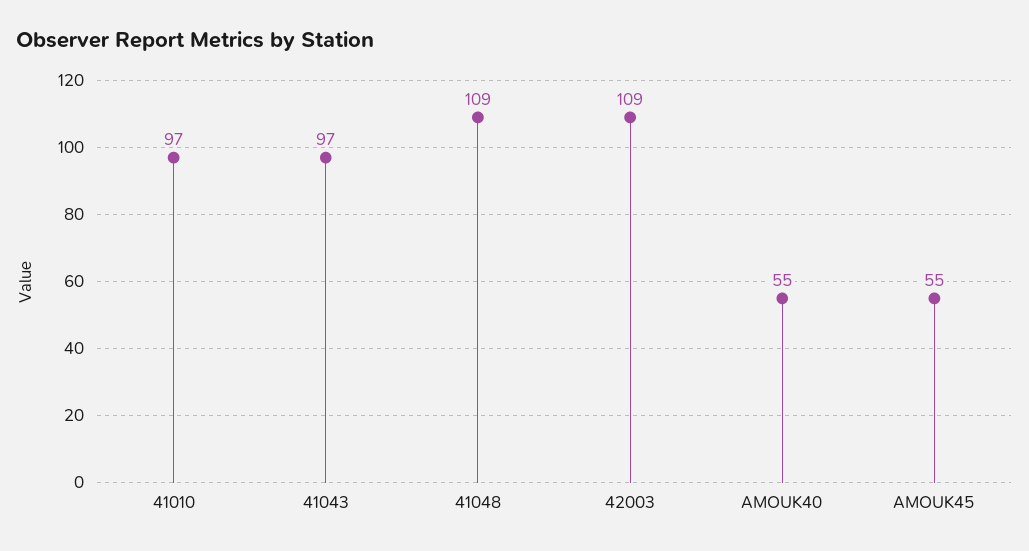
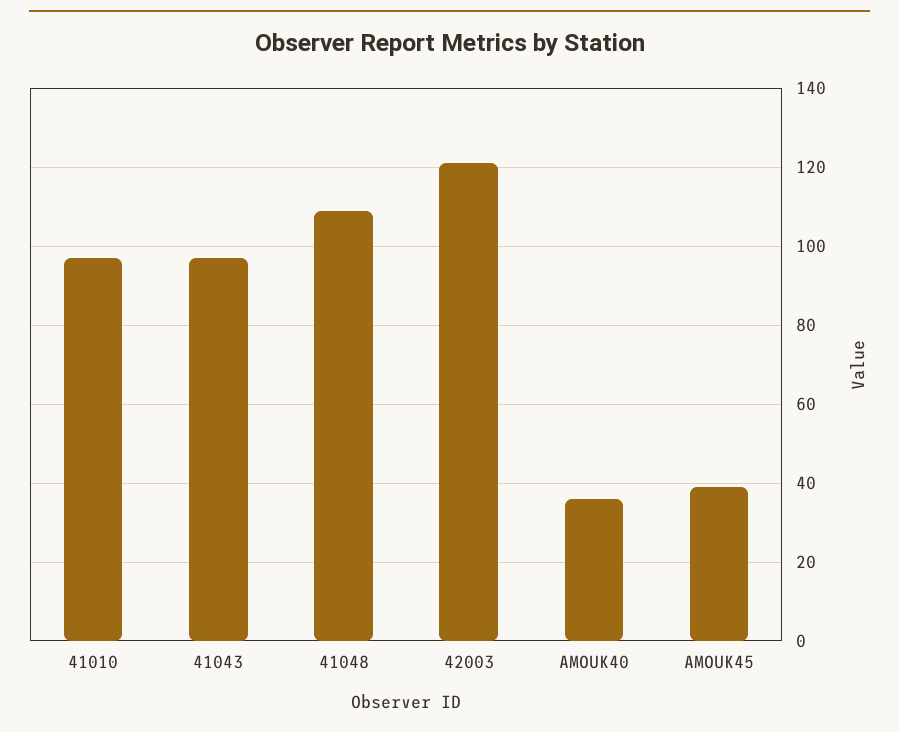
42003: 109 -> 120
AMOUK40: 55 -> 35
AMOUK45: 55 -> 40

